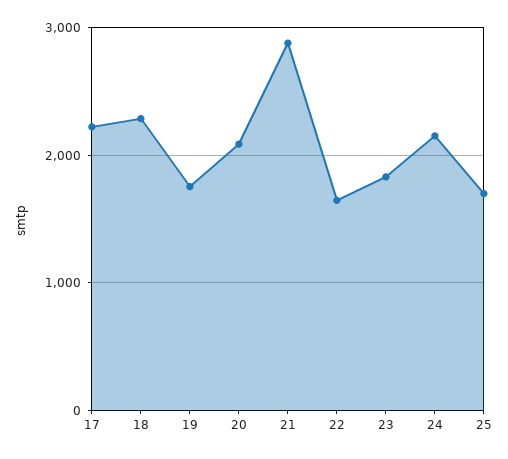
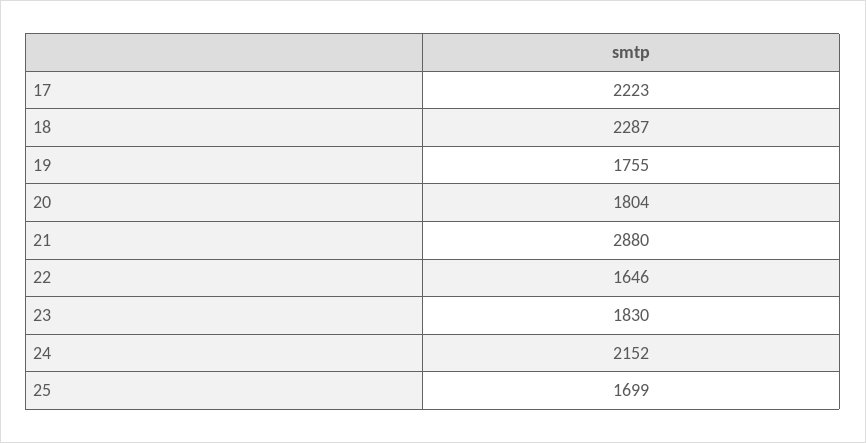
20: 2100 -> 1804

